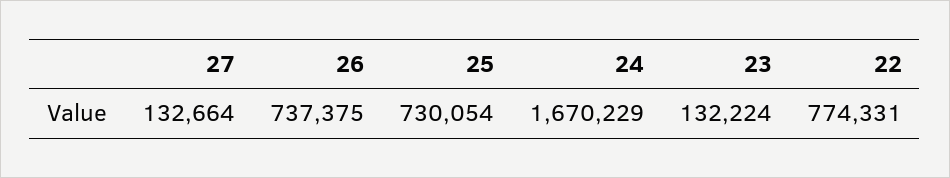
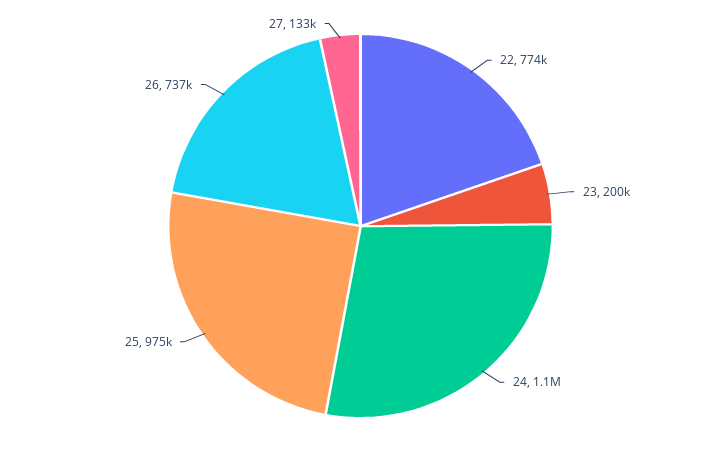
25: 730054 -> 975000
24: 1670229 -> 1100000
23: 132224 -> 200000

